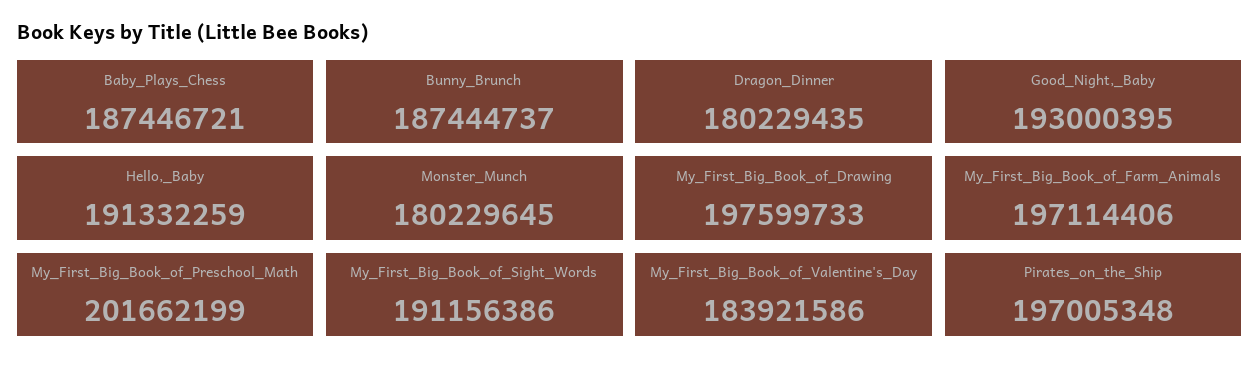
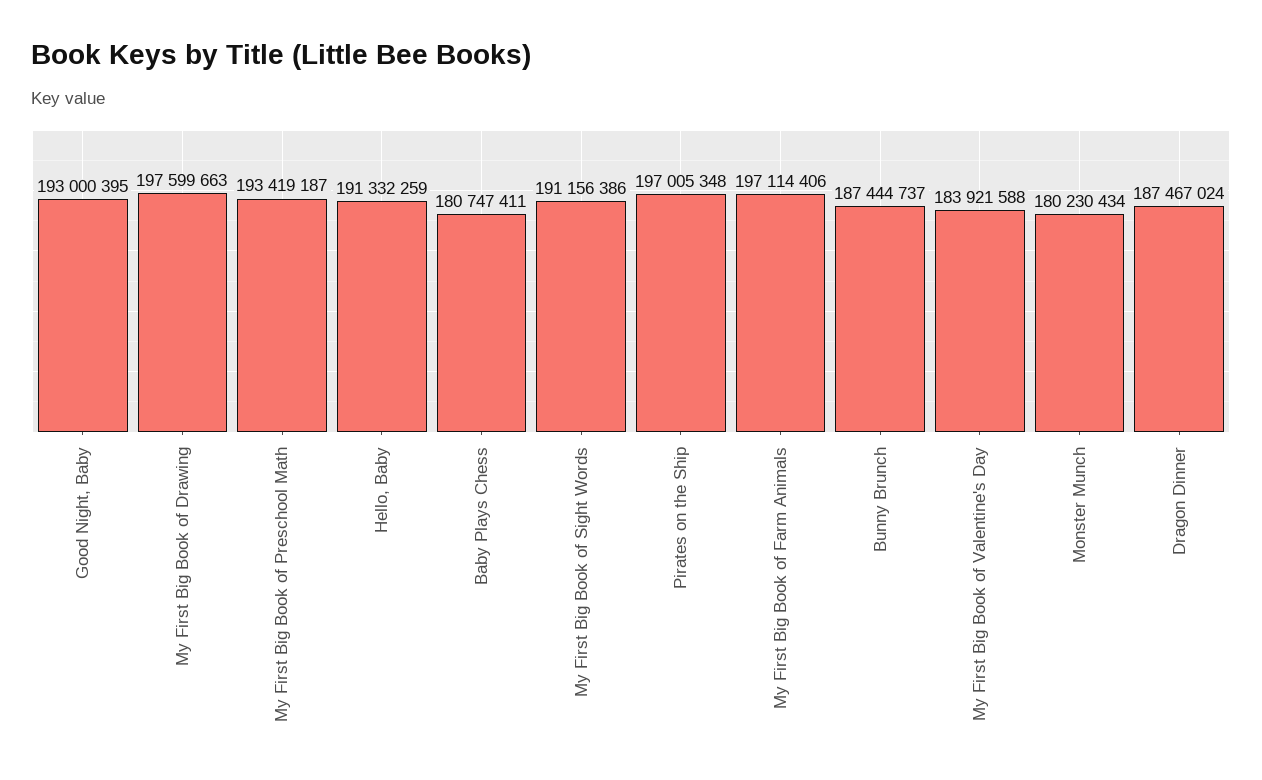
Baby_Plays_Chess: 187446721 -> 180747411
Dragon_Dinner: 180229435 -> 187467024
Monster_Munch: 180229645 -> 180230434
My_First_Big_Book_of_Drawing: 197599733 -> 197599663
My_First_Big_Book_of_Preschool_Math: 201662199 -> 193419187
My_First_Big_Book_of_Valentine's_Day: 183921586 -> 183921588

